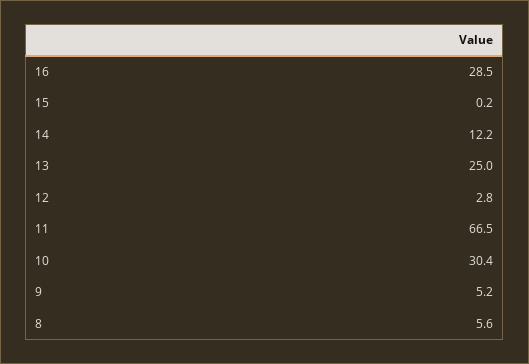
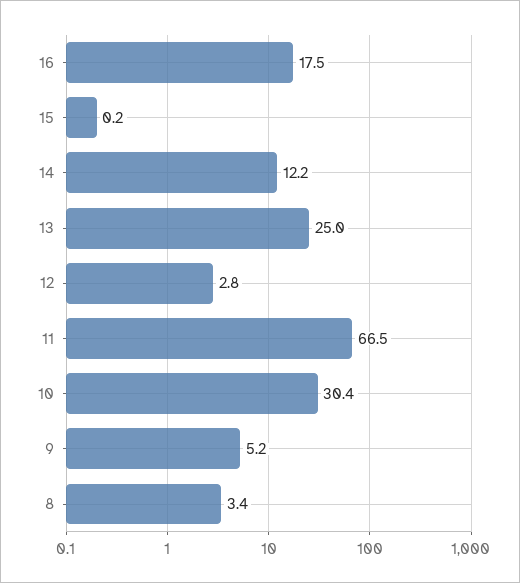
16: 28.5 -> 17.5
8: 5.6 -> 3.4

